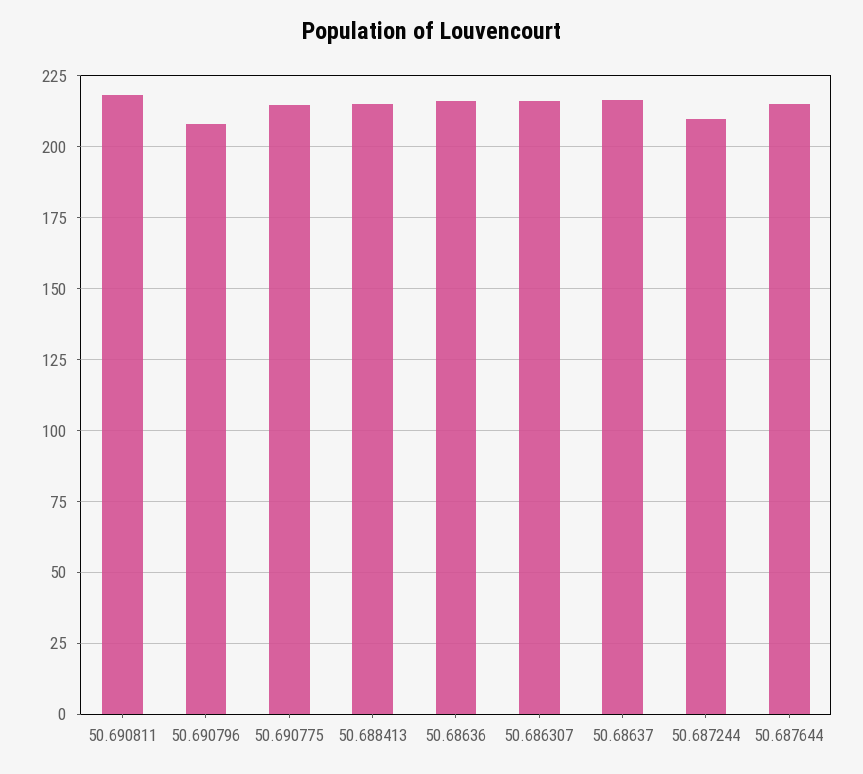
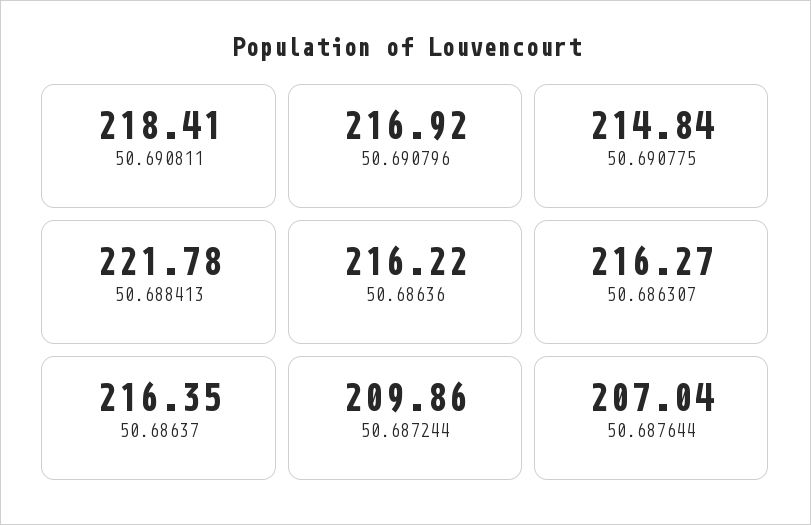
50.690796: 207.5 -> 216.92
50.688413: 215 -> 221.78
50.687644: 215 -> 207.04

